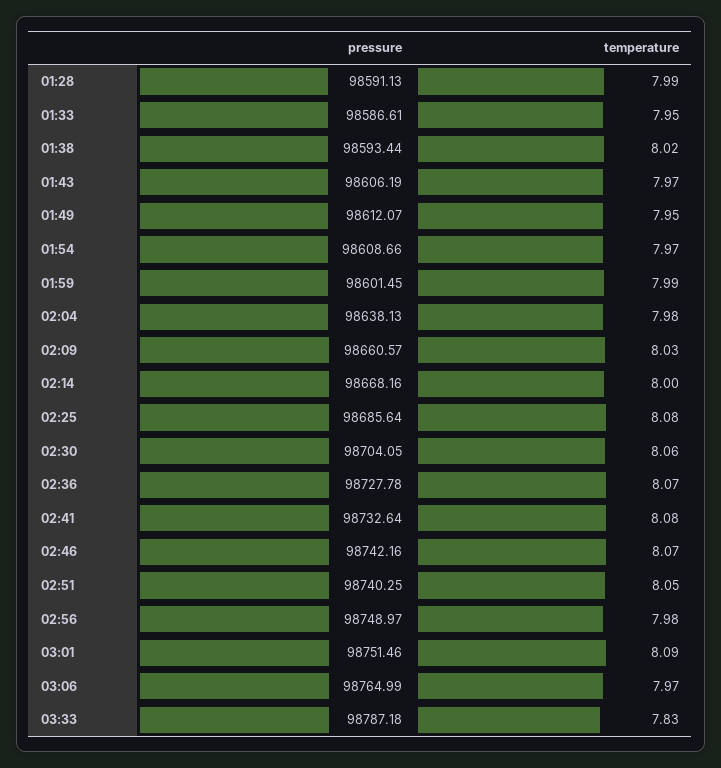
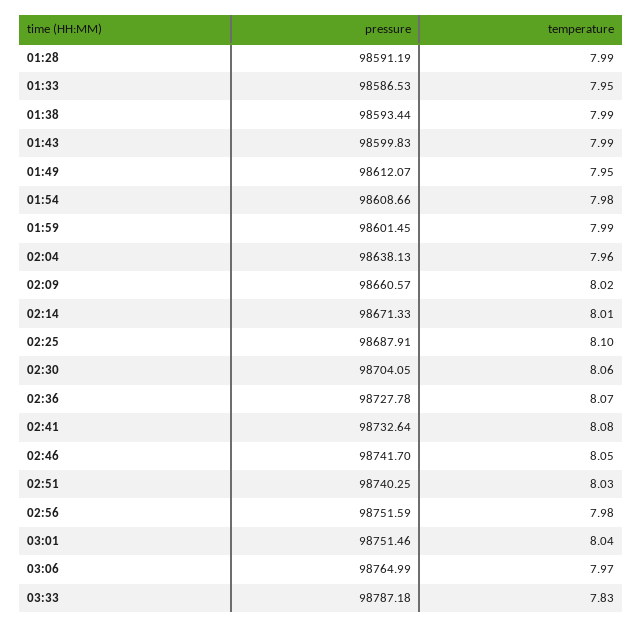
pressure, 01:28: 98591.13 -> 98591.19
pressure, 01:33: 98586.61 -> 98586.53
temperature, 01:38: 8.02 -> 7.99
pressure, 01:43: 98606.19 -> 98599.83
temperature, 01:43: 7.97 -> 7.99
temperature, 01:54: 7.97 -> 7.98
temperature, 02:04: 7.98 -> 7.96
temperature, 02:09: 8.03 -> 8.02
pressure, 02:14: 98668.16 -> 98671.33
temperature, 02:14: 8 -> 8.01
pressure, 02:25: 98685.64 -> 98687.91
temperature, 02:25: 8.08 -> 8.1
pressure, 02:46: 98742.16 -> 98741.7
temperature, 02:46: 8.07 -> 8.05
temperature, 02:51: 8.05 -> 8.03
pressure, 02:56: 98748.97 -> 98751.59
temperature, 03:01: 8.09 -> 8.04

